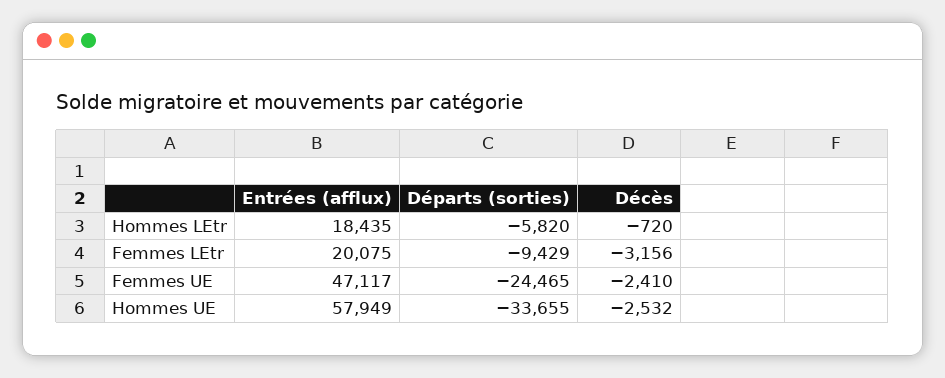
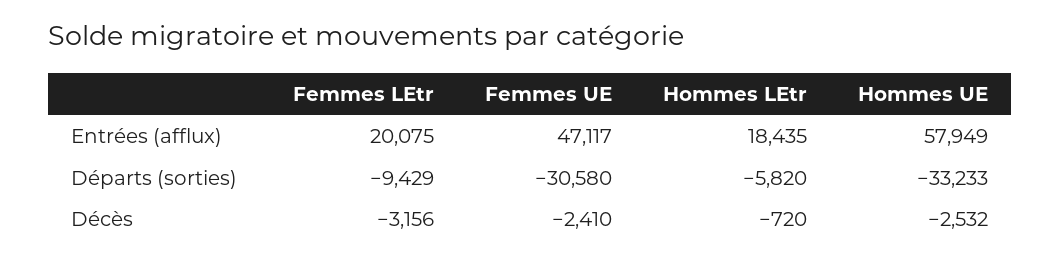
Départs (sorties), Femmes UE: -24465 -> -30580
Départs (sorties), Hommes UE: -33655 -> -33233

